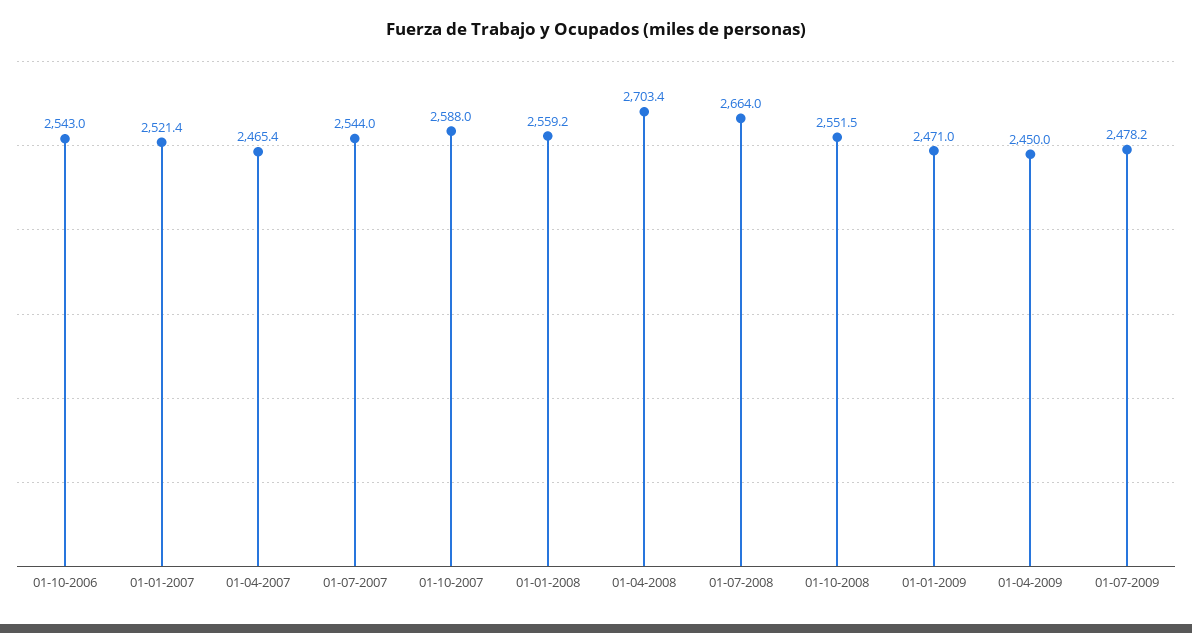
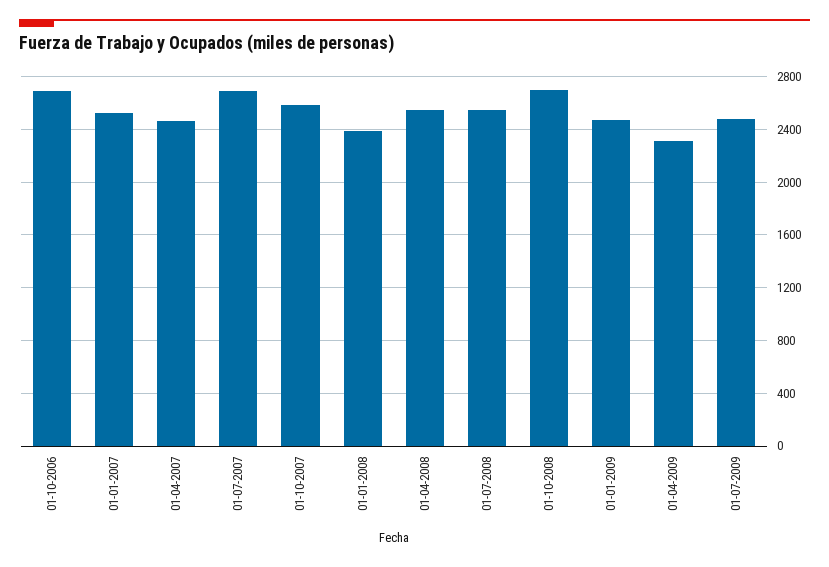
01-10-2006: 2543 -> 2700
01-07-2007: 2544 -> 2700
01-01-2008: 2559.2 -> 2400
01-04-2008: 2703.4 -> 2550
01-07-2008: 2664 -> 2550
01-10-2008: 2551.5 -> 2700
01-04-2009: 2450 -> 2300

